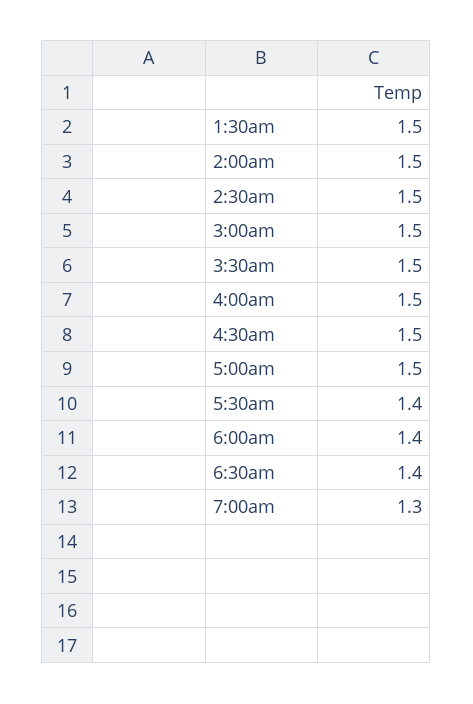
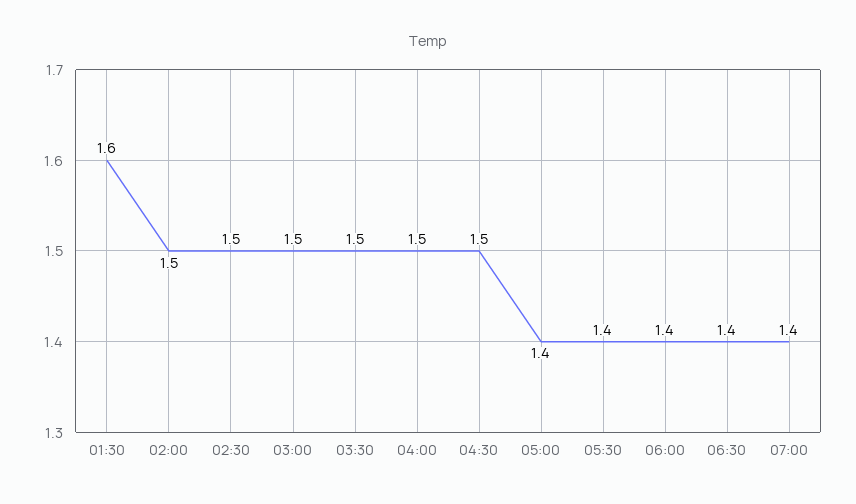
1:30am: 1.5 -> 1.6
5:00am: 1.5 -> 1.4
7:00am: 1.3 -> 1.4

